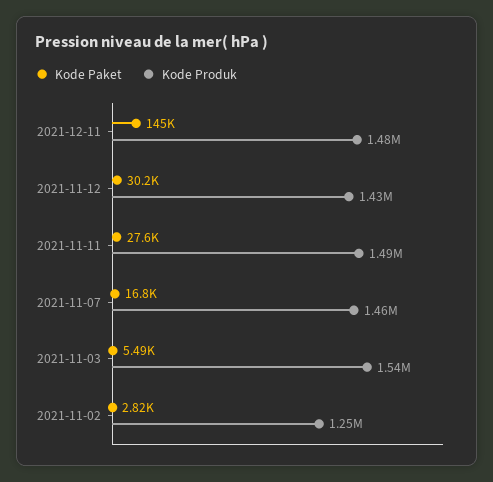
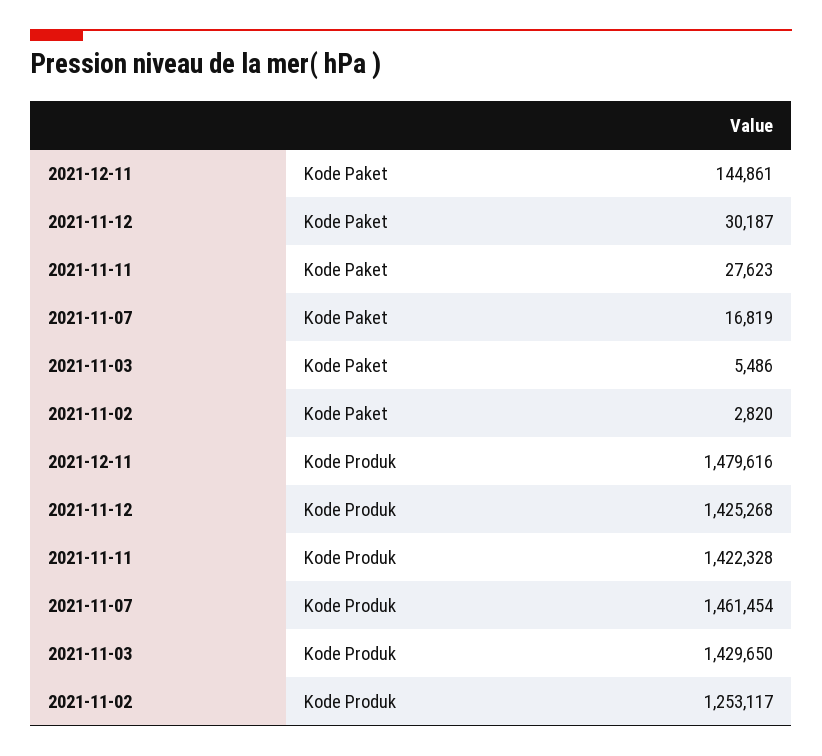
Kode Produk, 2021-11-11: 1490000 -> 1422328
Kode Produk, 2021-11-03: 1540000 -> 1429650

